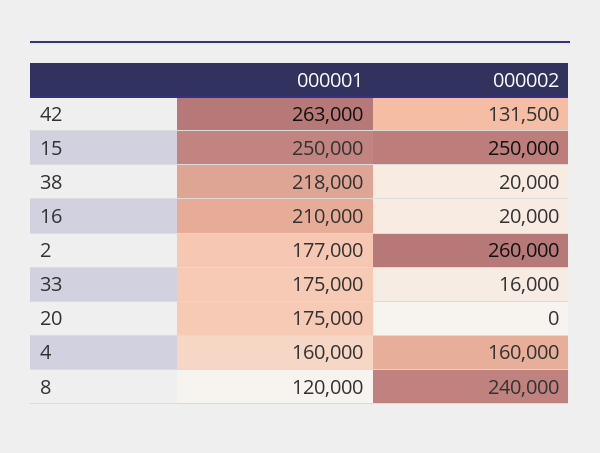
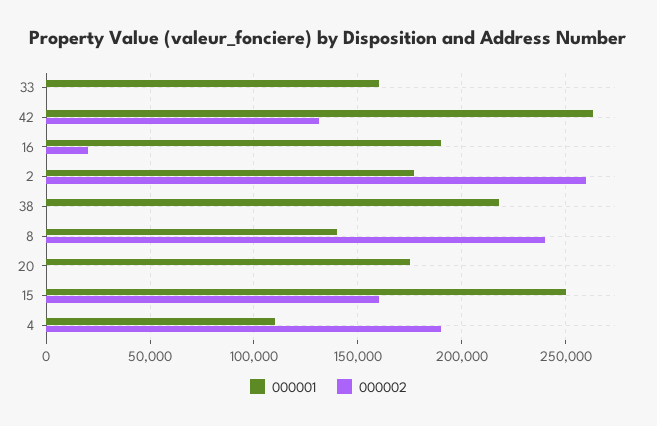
000002, 15: 250000 -> 160000
000002, 38: 20000 -> 0
000001, 16: 210000 -> 190000
000001, 33: 175000 -> 160000
000002, 33: 16000 -> 0
000001, 4: 160000 -> 110000
000002, 4: 160000 -> 190000
000001, 8: 120000 -> 140000

